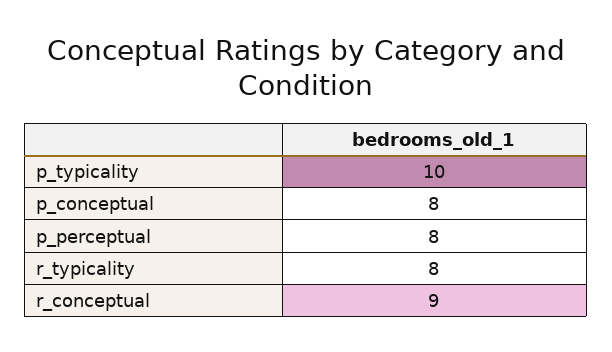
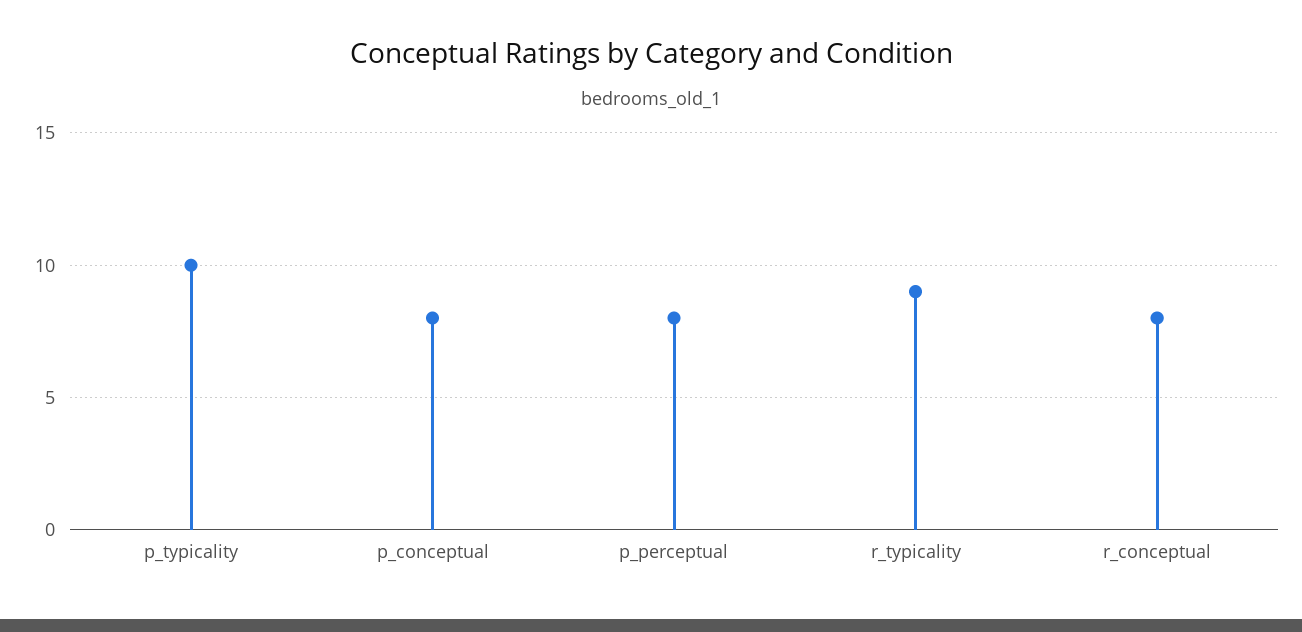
r_typicality: 8 -> 9
r_conceptual: 9 -> 8

